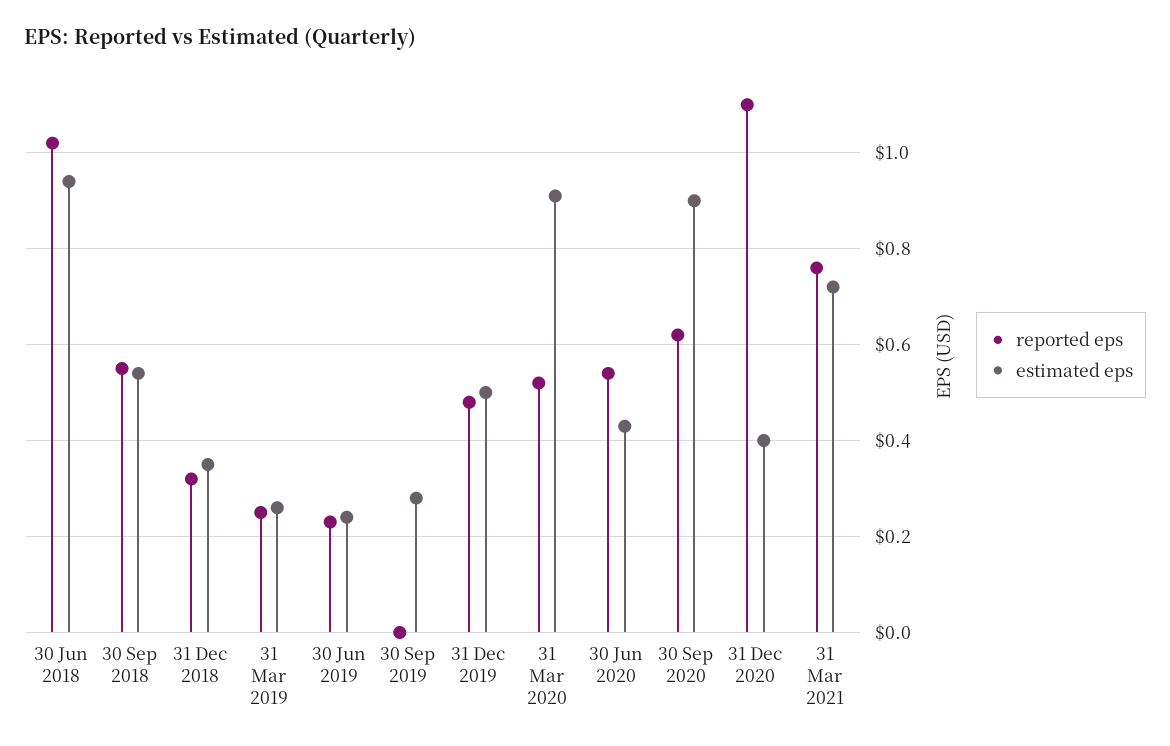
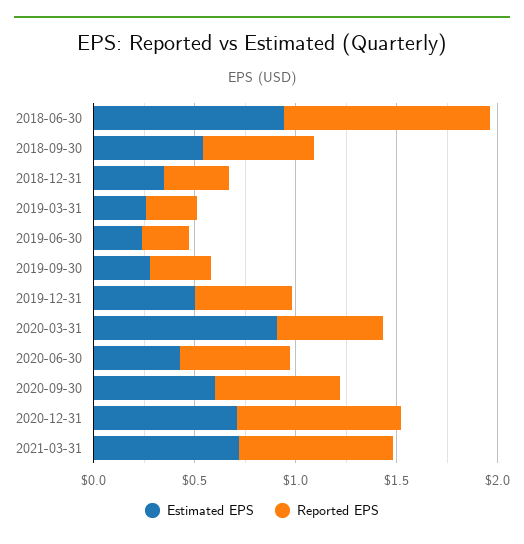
reported eps, 30 Sep 2019: 0 -> 0.3
estimated eps, 30 Sep 2020: 0.9 -> 0.6
reported eps, 31 Dec 2020: 1.1 -> 0.8
estimated eps, 31 Dec 2020: 0.4 -> 0.7

